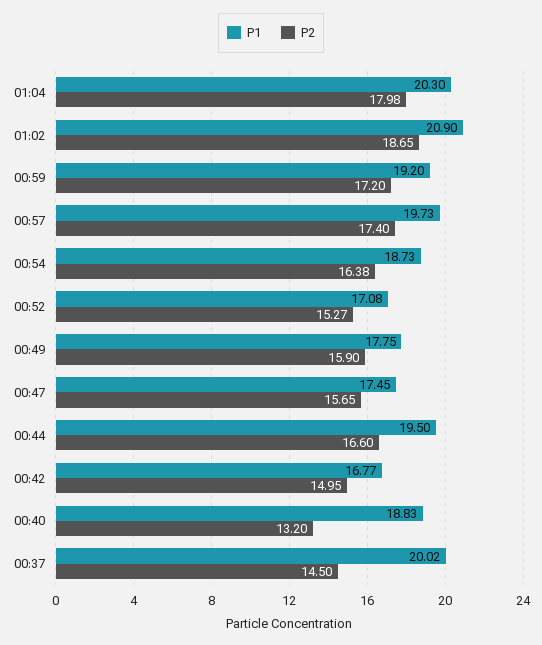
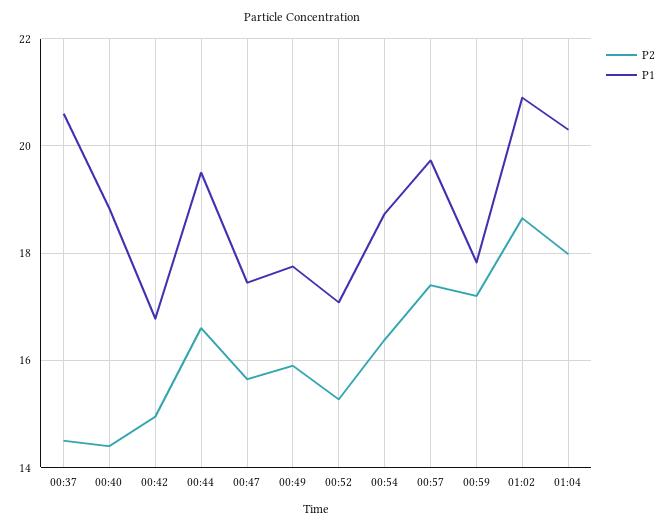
P1, 00:59: 19.2 -> 17.8
P2, 00:40: 13.2 -> 14.4
P1, 00:37: 20.02 -> 20.6

